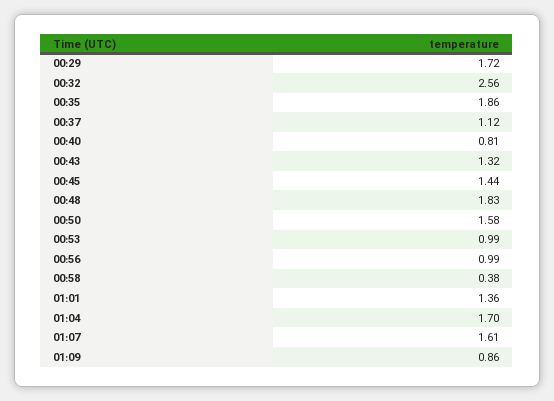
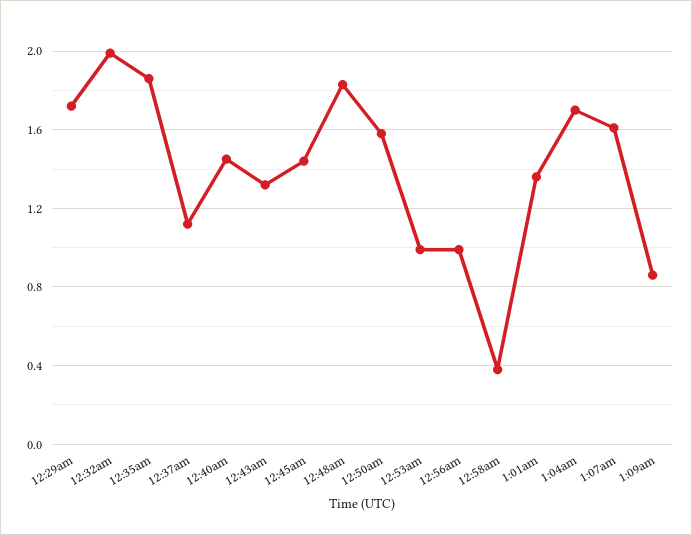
00:32: 2.56 -> 2
00:40: 0.81 -> 1.45

